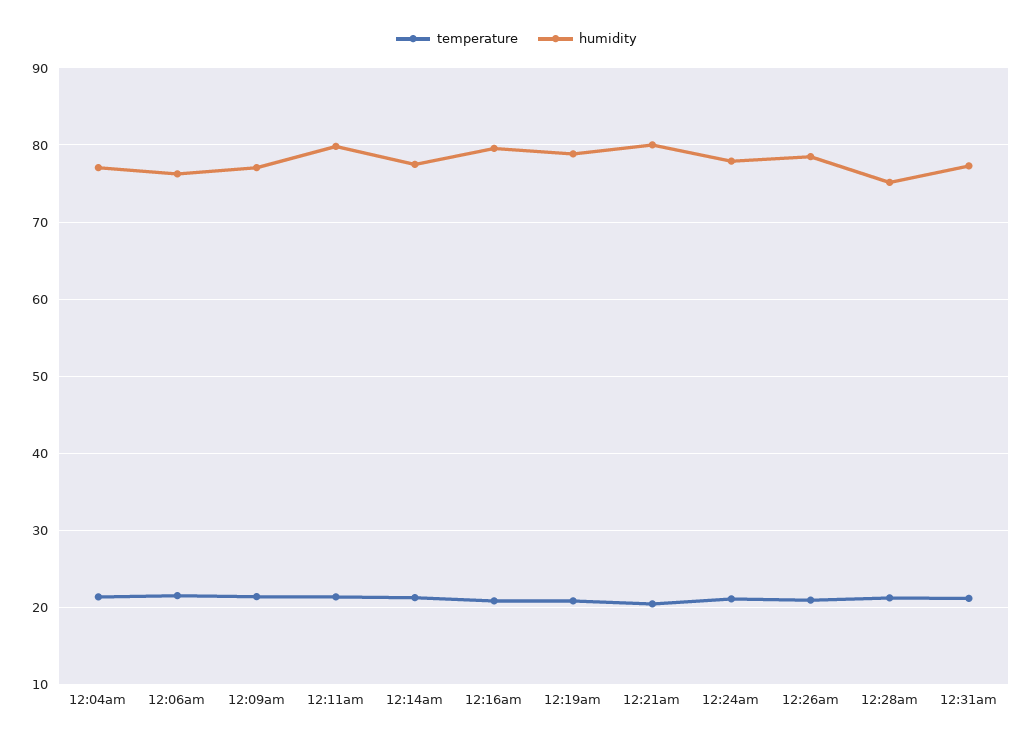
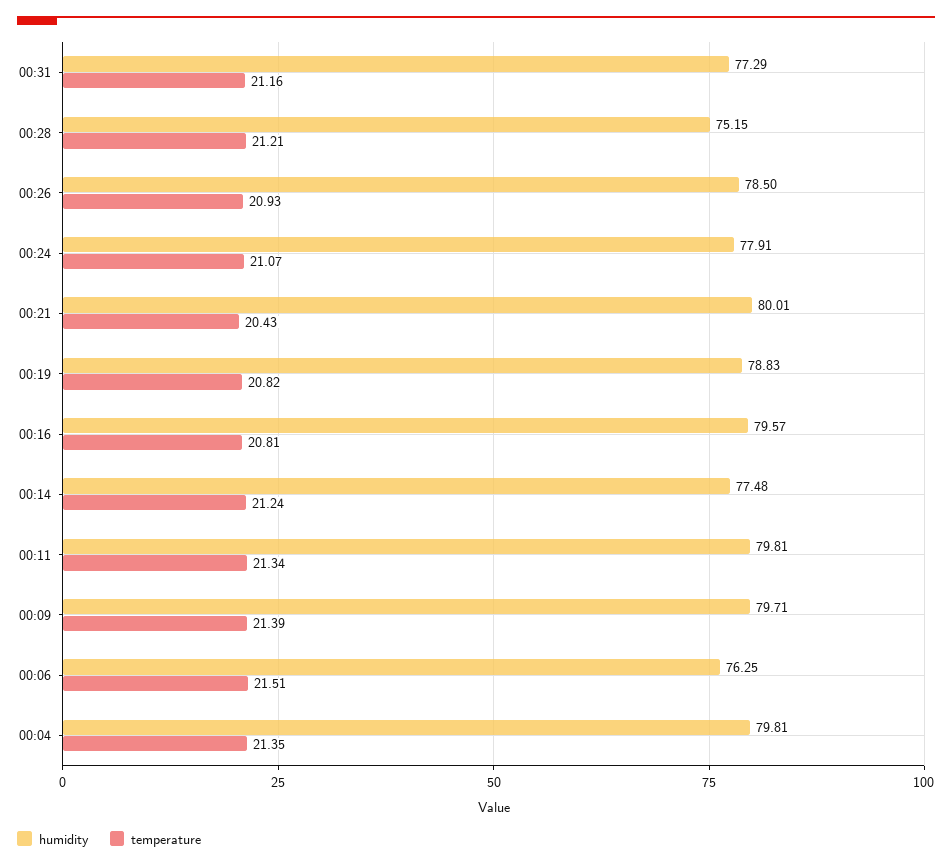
humidity, 12:04am: 77 -> 79.81
humidity, 12:09am: 77 -> 79.71

